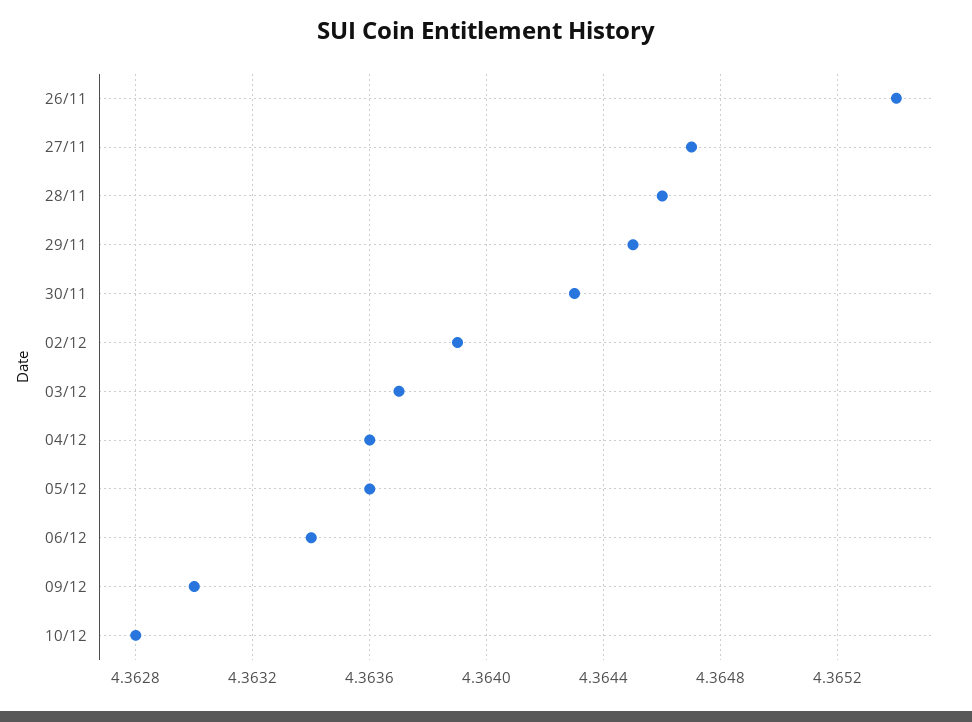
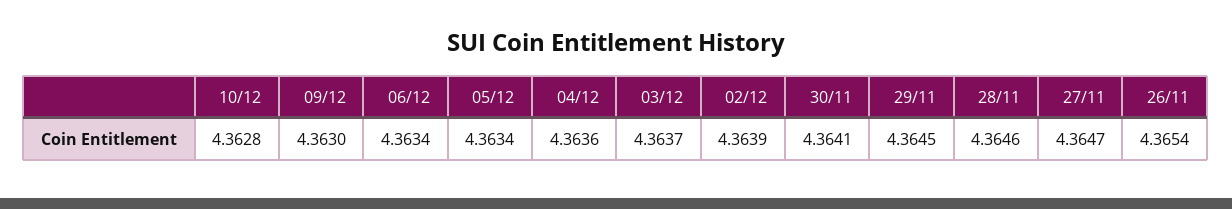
30/11: 4.3643 -> 4.3641
05/12: 4.3636 -> 4.3634

